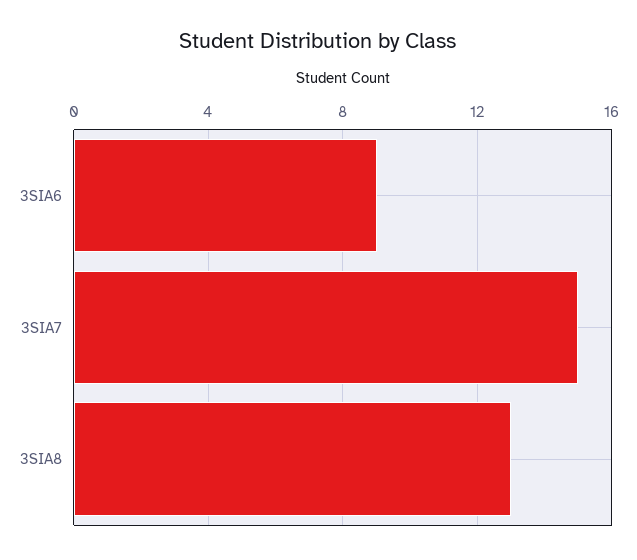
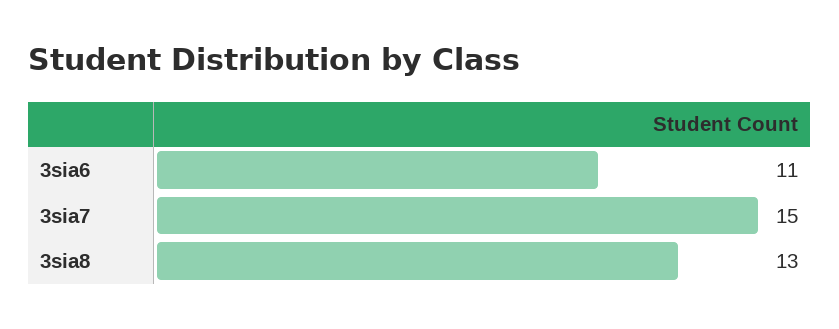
3SIA6: 9 -> 11

